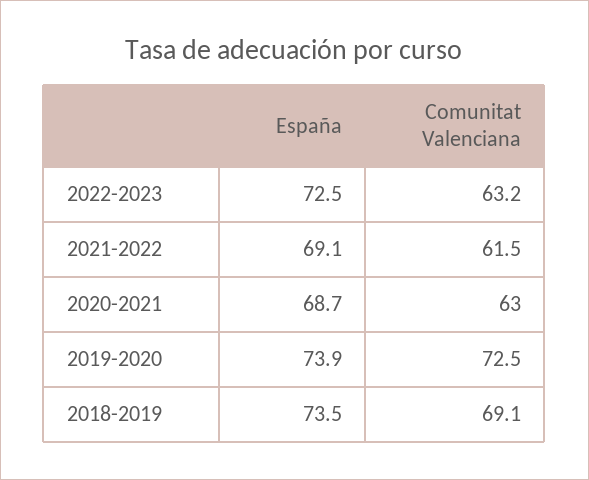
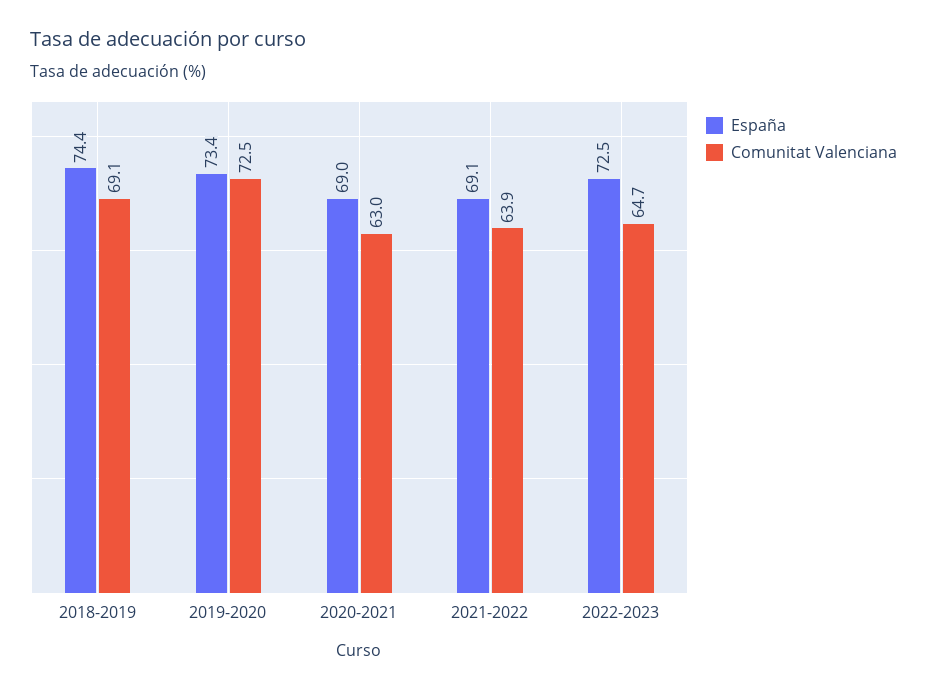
Comunitat Valenciana, 2022-2023: 63.2 -> 64.7
Comunitat Valenciana, 2021-2022: 61.5 -> 63.9
España, 2020-2021: 68.7 -> 69
España, 2019-2020: 73.9 -> 73.4
España, 2018-2019: 73.5 -> 74.4

